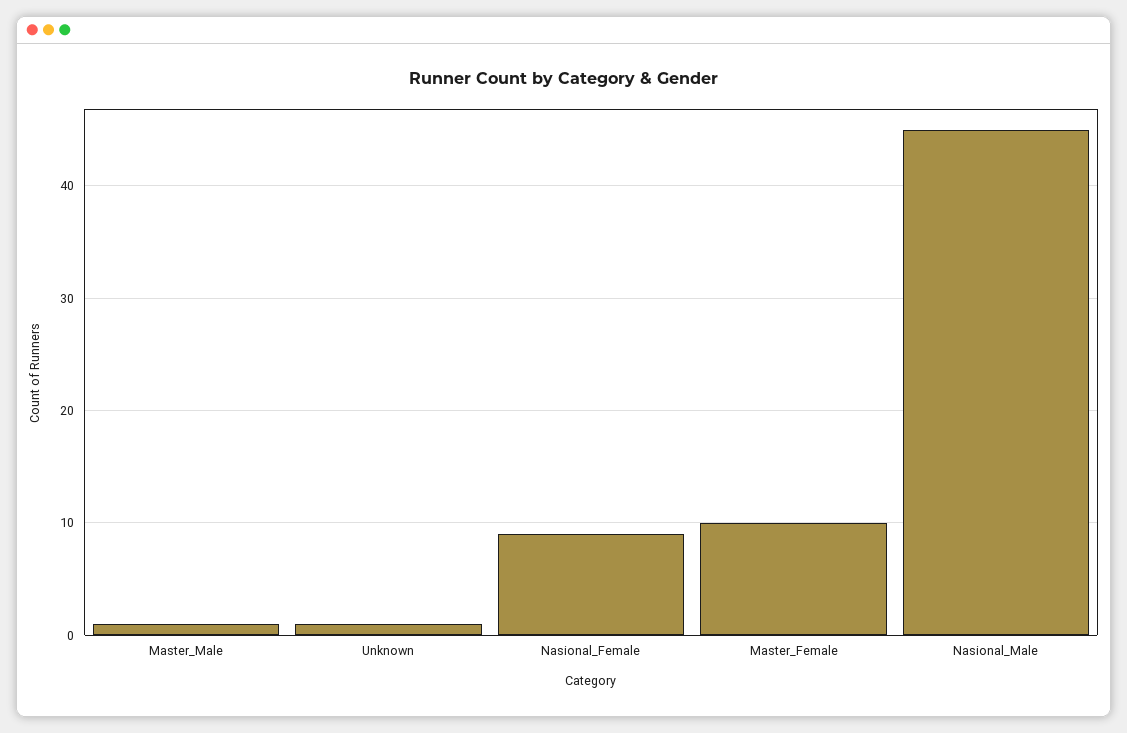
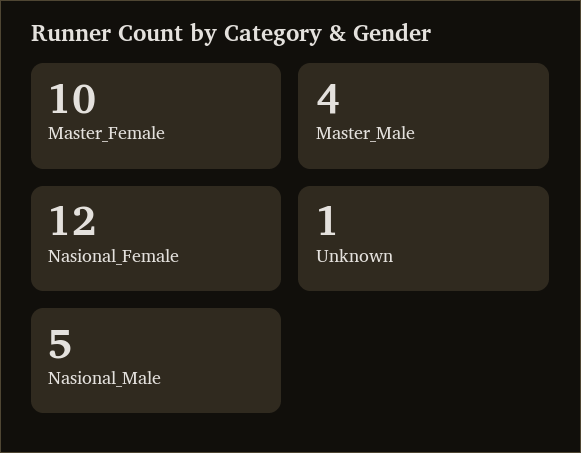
Master_Male: 1 -> 4
Nasional_Female: 9 -> 12
Nasional_Male: 45 -> 5

